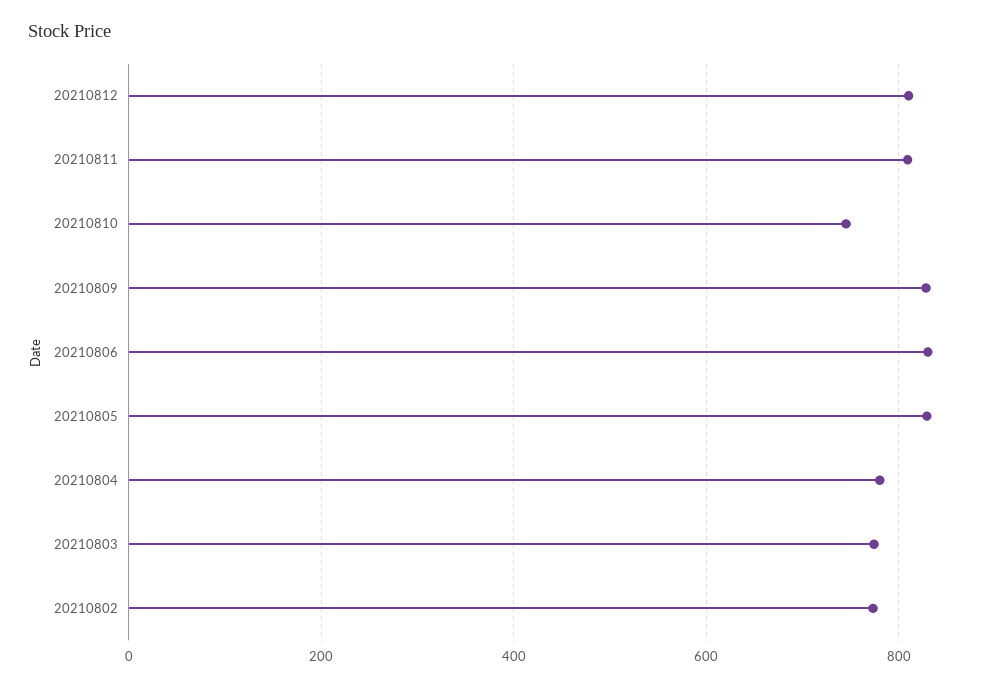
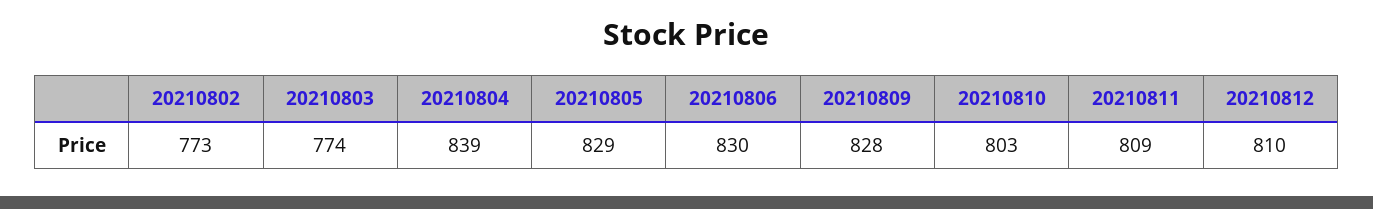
20210810: 740 -> 803
20210804: 780 -> 839

